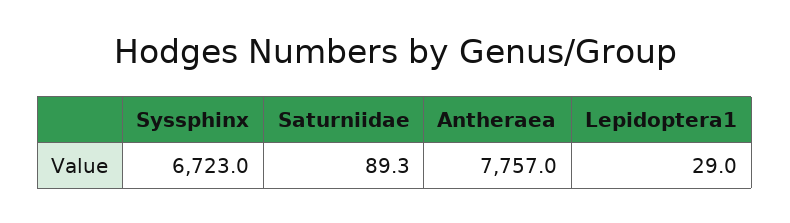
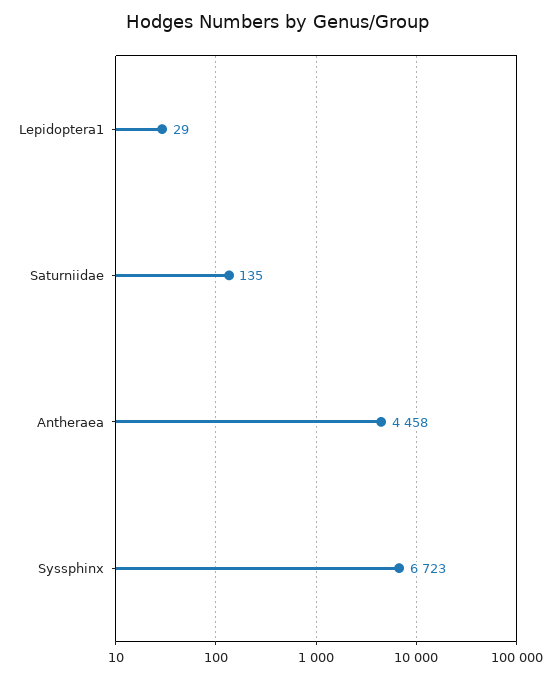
Saturniidae: 89.3 -> 135
Antheraea: 7757 -> 4458

